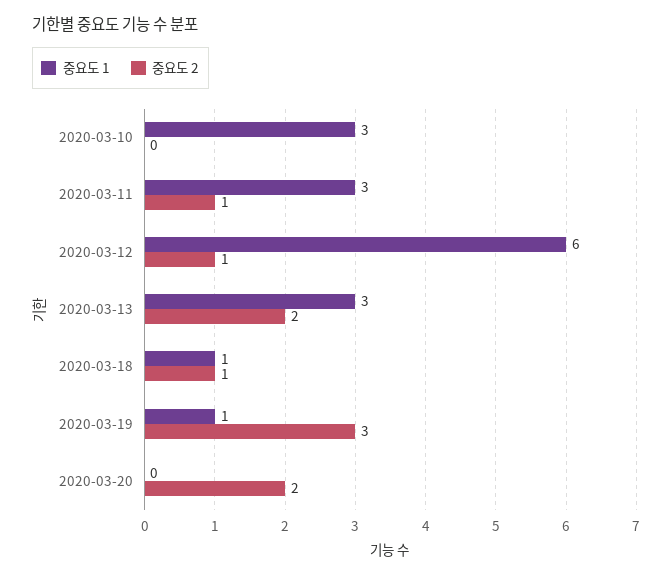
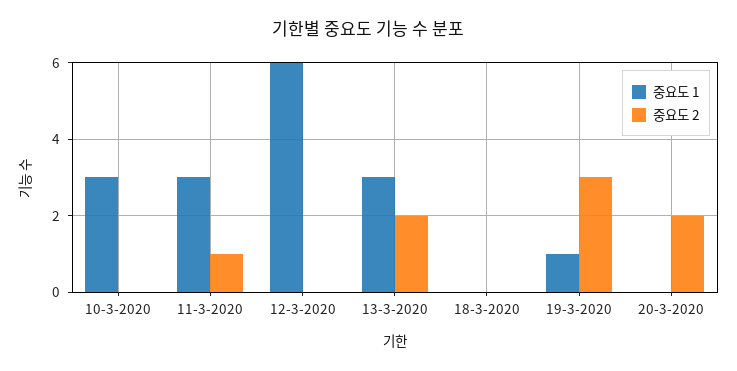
중요도 2, 2020-03-12: 1 -> 0
중요도 1, 2020-03-18: 1 -> 0
중요도 2, 2020-03-18: 1 -> 0

